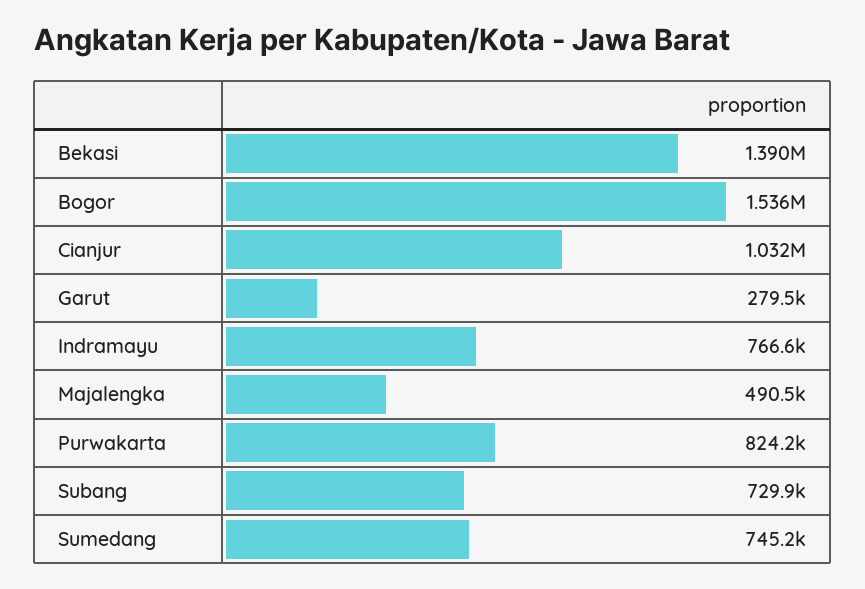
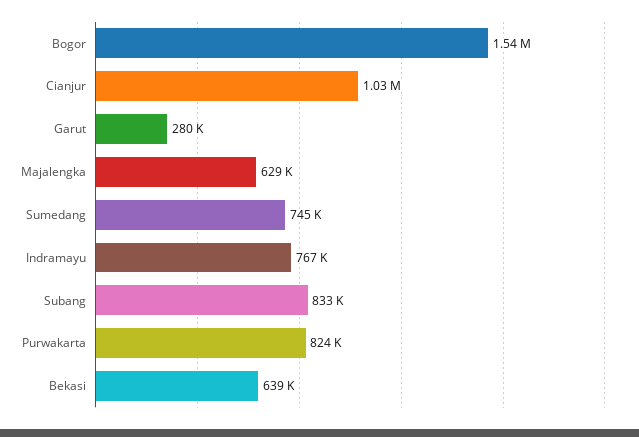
Bekasi: 1390000 -> 639000
Majalengka: 490500 -> 629000
Subang: 729900 -> 833000

